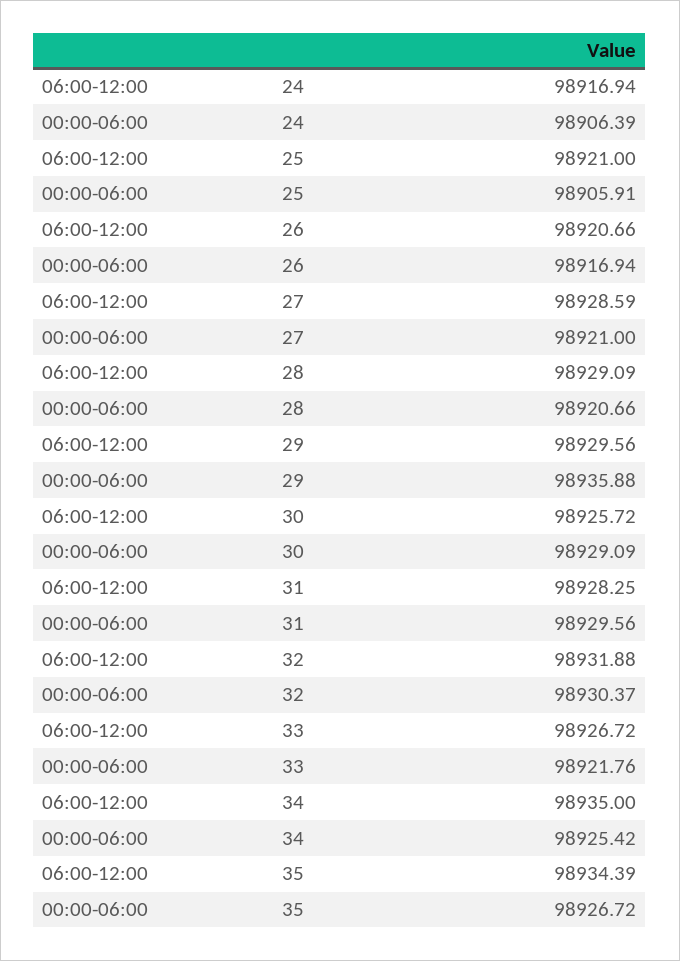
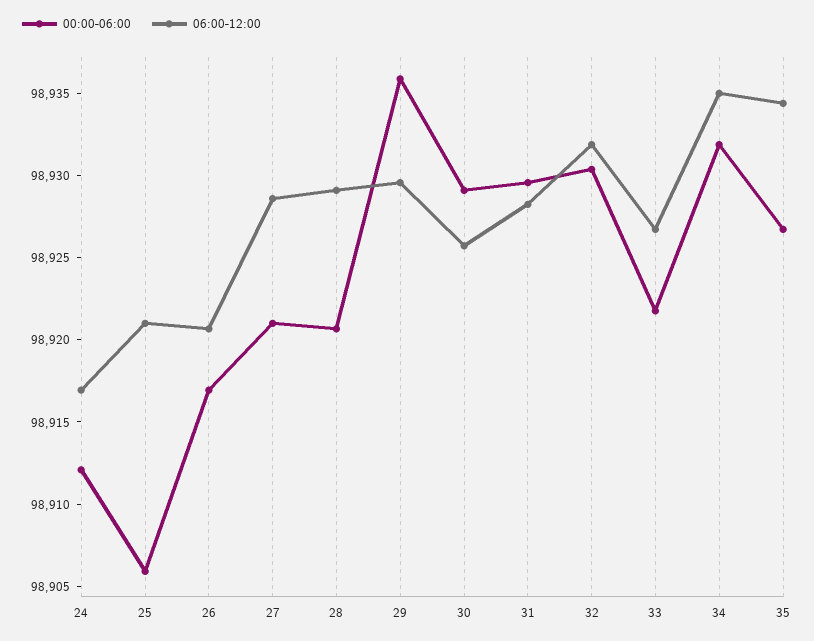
00:00-06:00, 24: 98906.39 -> 98912
00:00-06:00, 34: 98925.42 -> 98932

